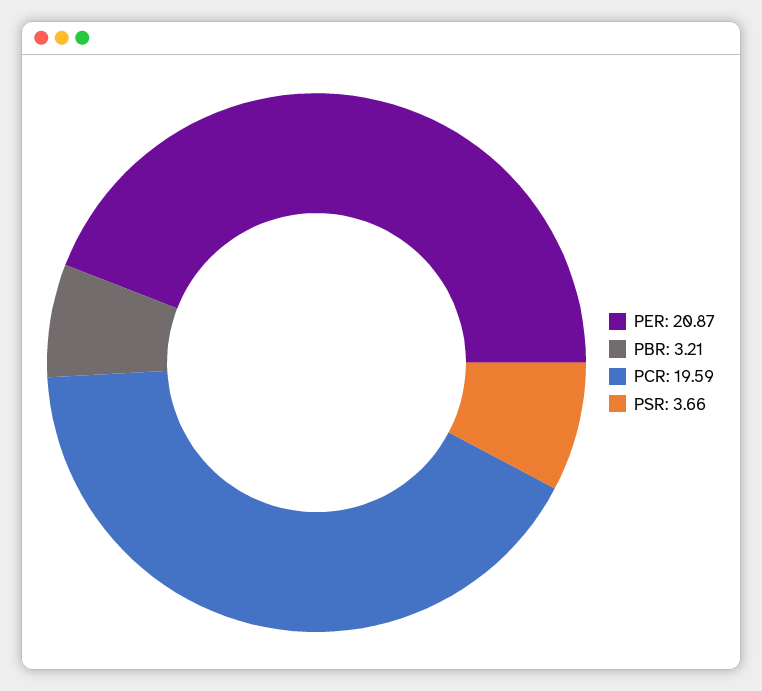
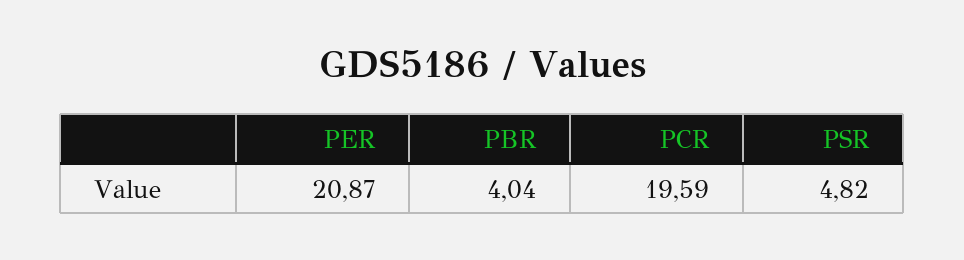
PBR: 3.21 -> 4.04
PSR: 3.66 -> 4.82

